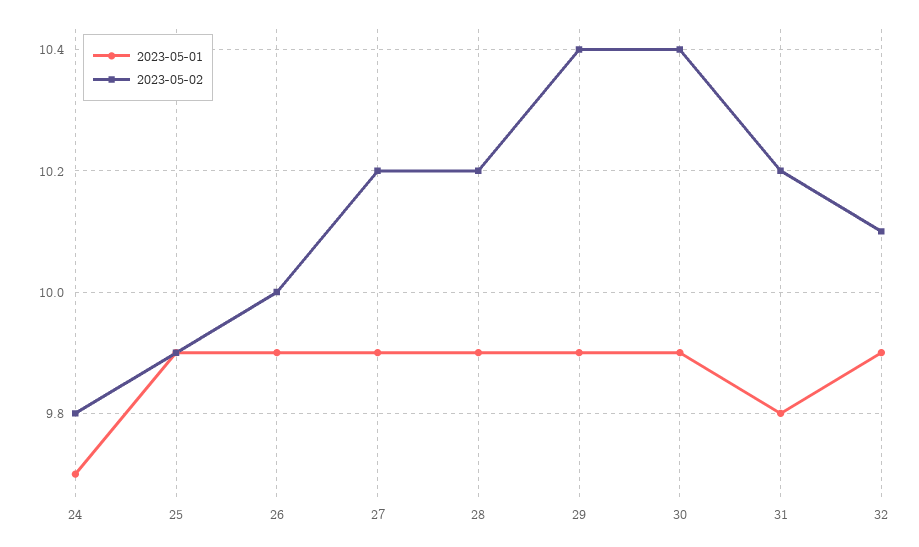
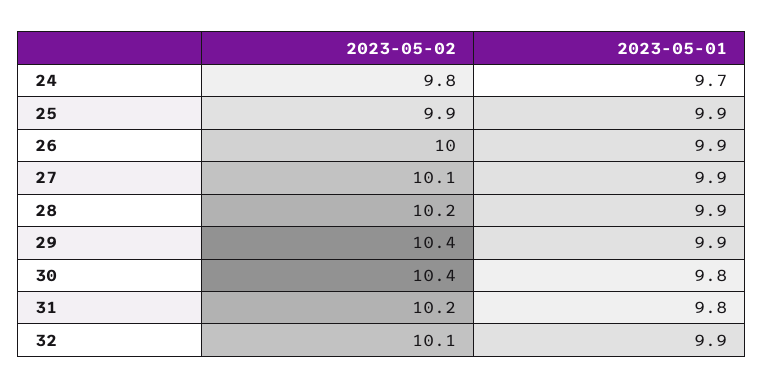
2023-05-02, 27: 10.2 -> 10.1
2023-05-01, 30: 9.9 -> 9.8

